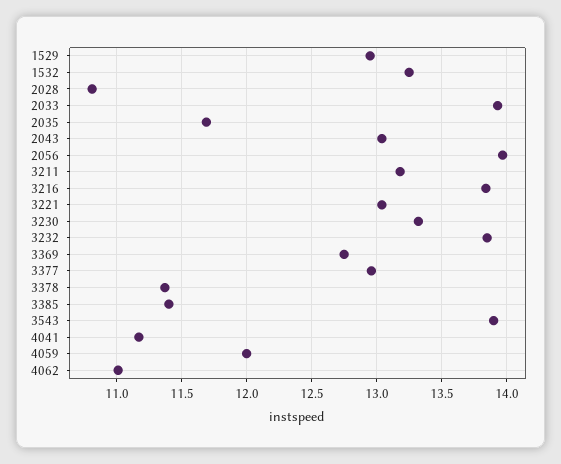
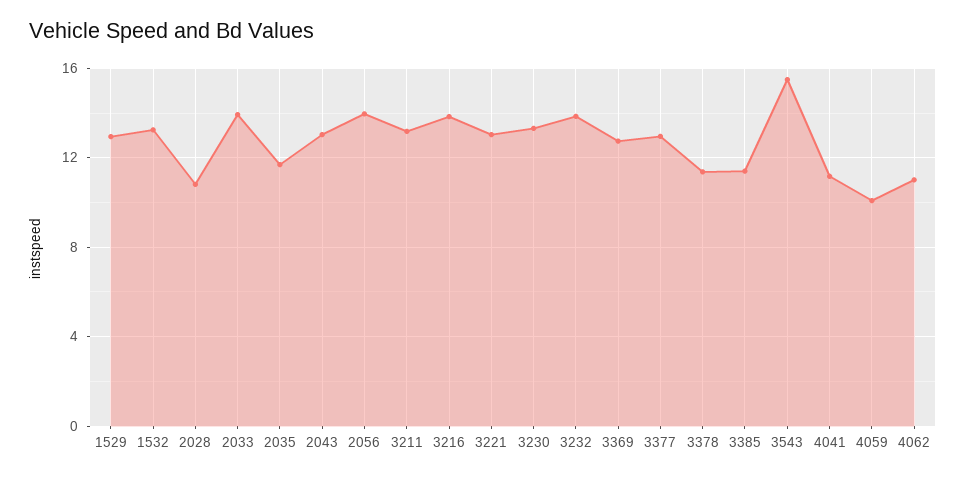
3543: 13.9 -> 15.5
4059: 12 -> 10

